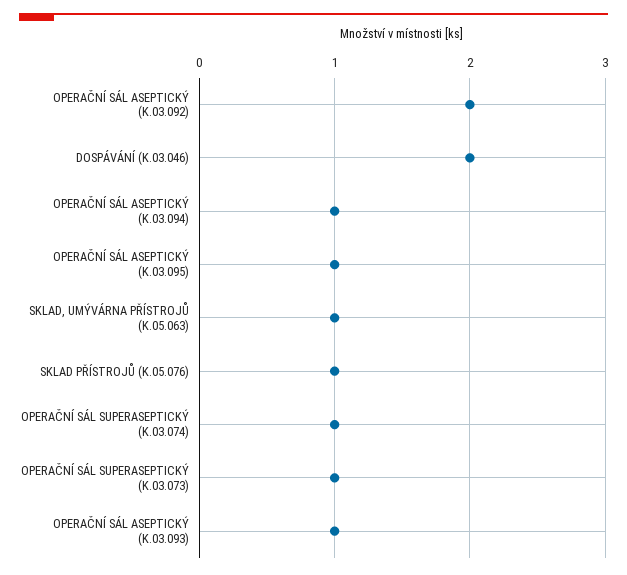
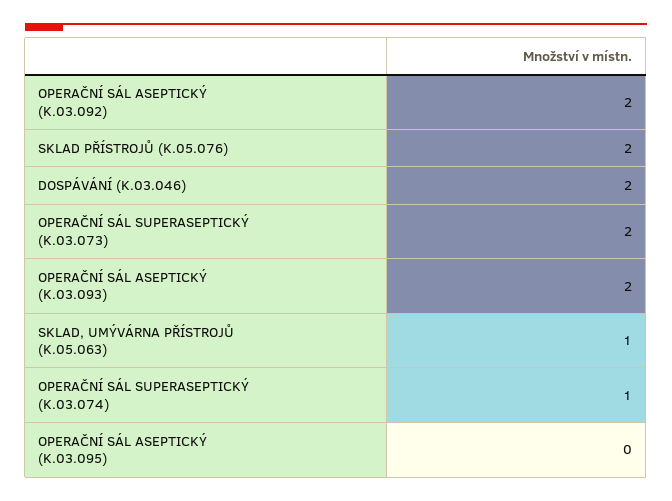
OPERAČNÍ SÁL ASEPTICKÝ (K.03.094): 1 -> none
OPERAČNÍ SÁL ASEPTICKÝ (K.03.095): 1 -> 0
SKLAD PŘÍSTROJŮ (K.05.076): 1 -> 2
OPERAČNÍ SÁL SUPERASEPTICKÝ (K.03.073): 1 -> 2
OPERAČNÍ SÁL ASEPTICKÝ (K.03.093): 1 -> 2

